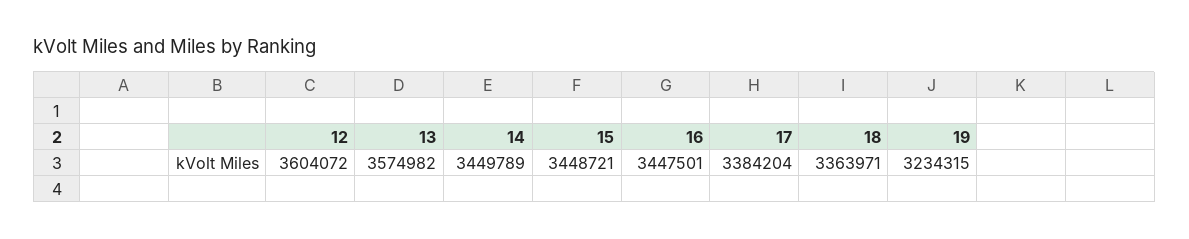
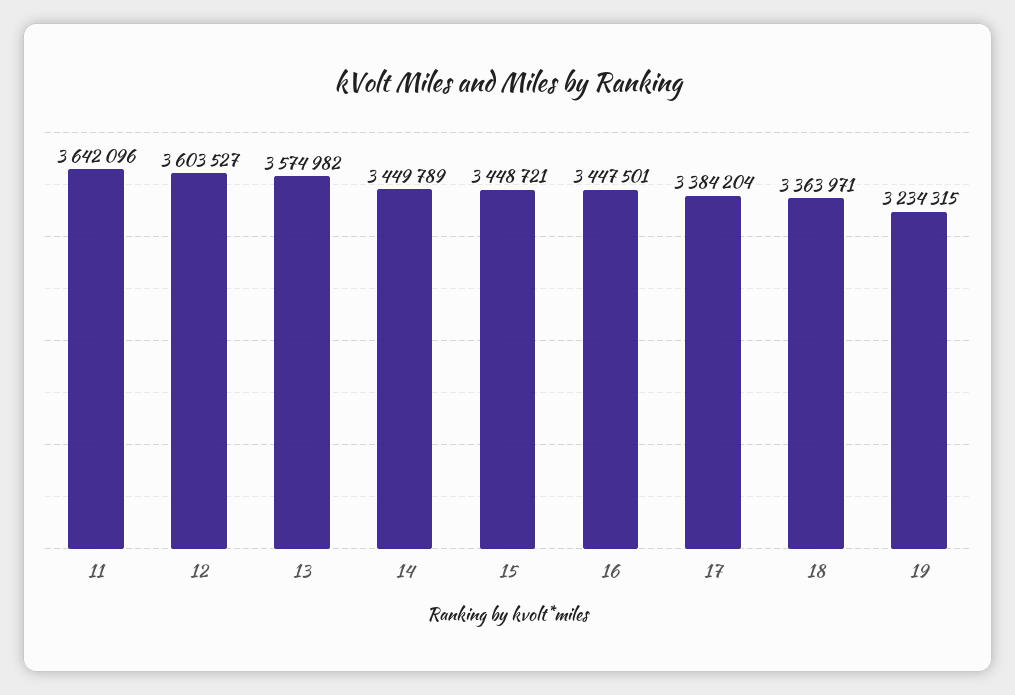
12: 3604072 -> 3603527
11: none -> 3642096

